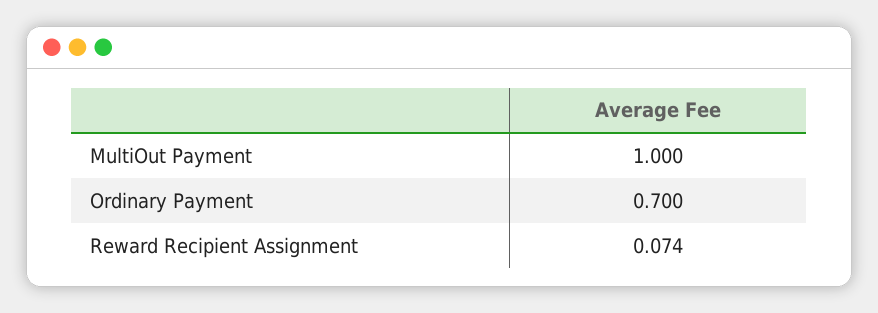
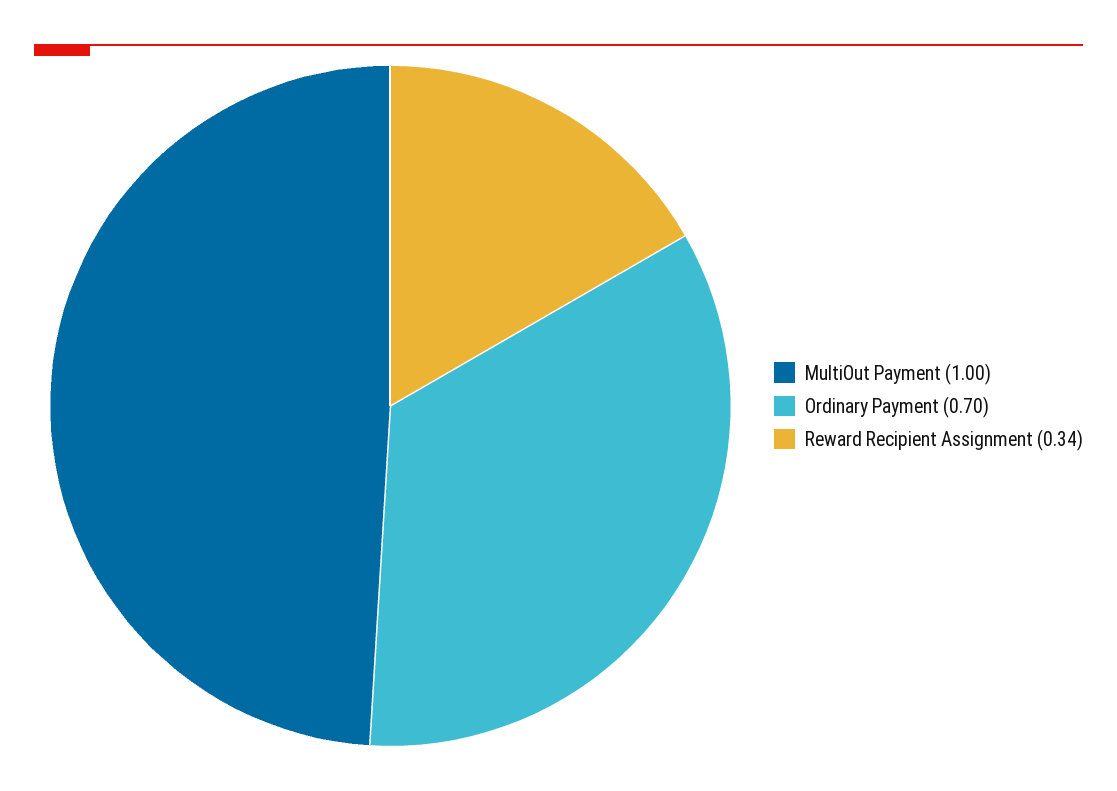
Reward Recipient Assignment: 0.074 -> 0.34

